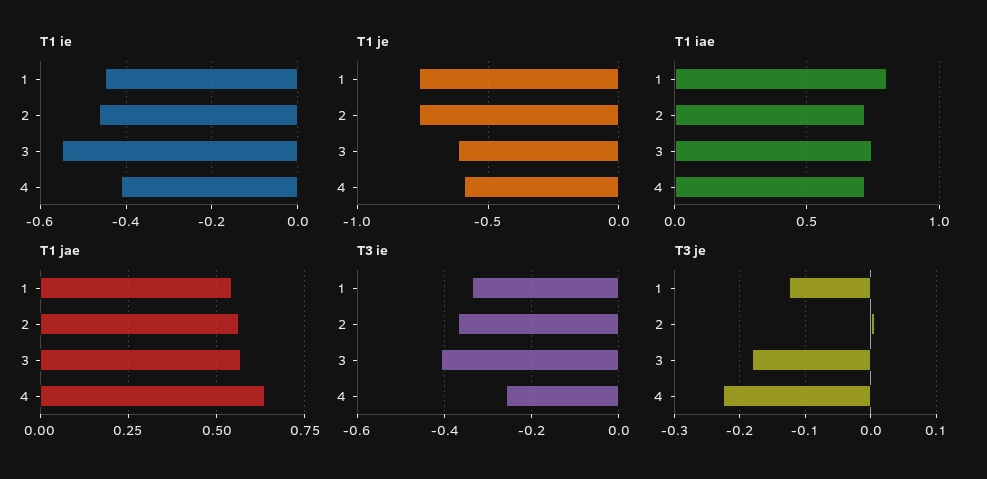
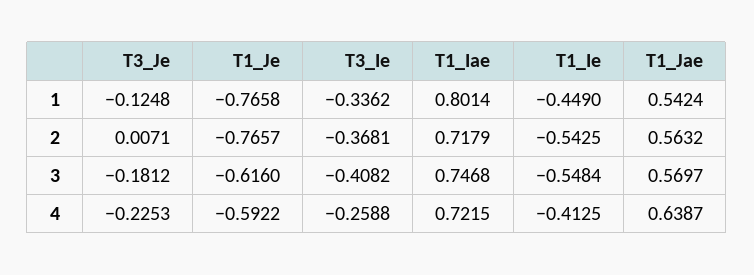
T1 ie, 2: -0.46 -> -0.5425

